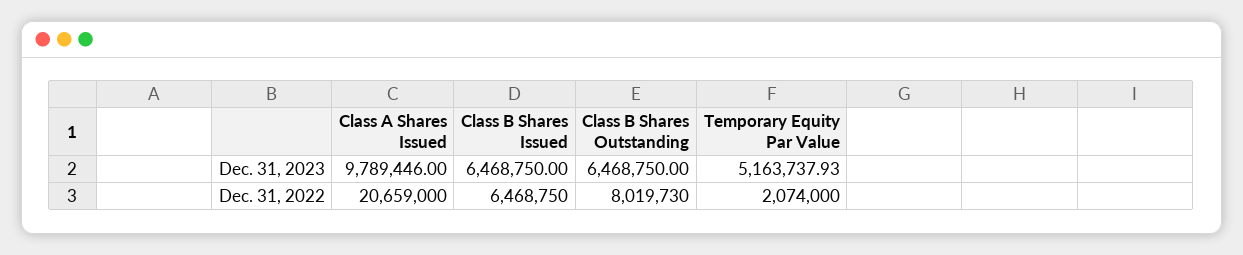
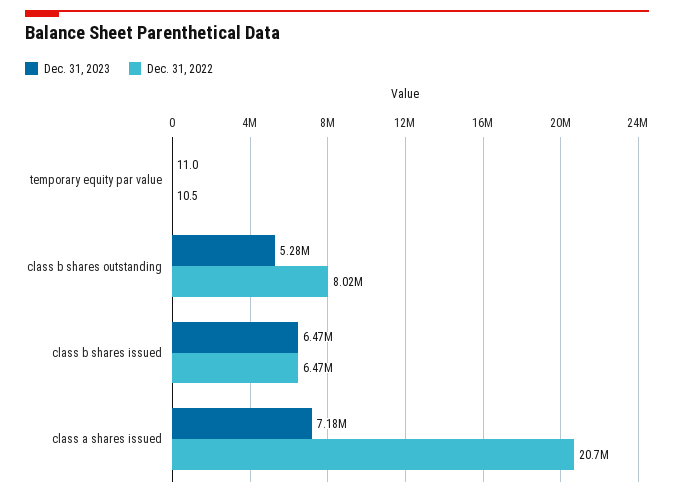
Dec. 31, 2023, Class A Shares Issued: 9789446 -> 7180000
Dec. 31, 2023, Class B Shares Outstanding: 6468750 -> 5280000
Dec. 31, 2023, Temporary Equity Par Value: 5163737.93 -> 11
Dec. 31, 2022, Temporary Equity Par Value: 2074000 -> 10.5

